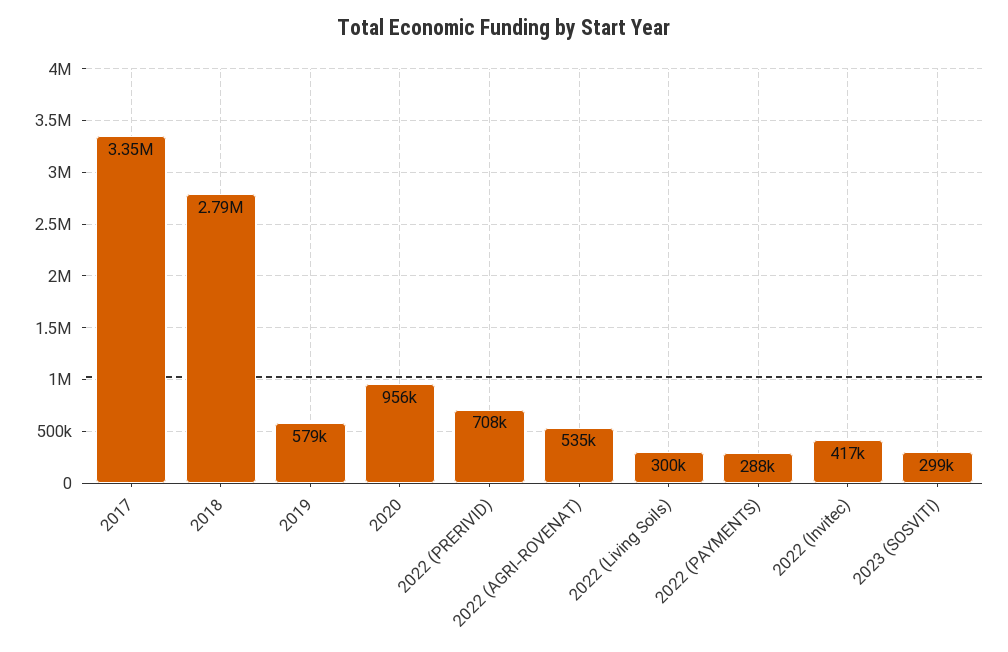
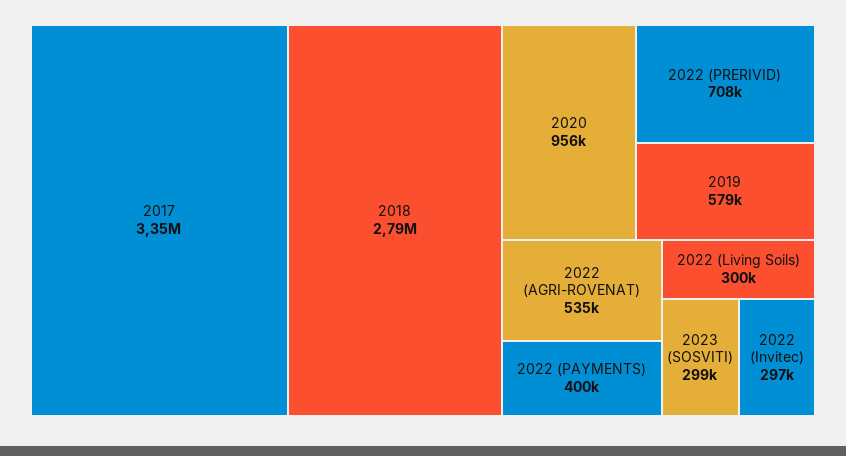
2022 (PAYMENTS): 288000 -> 400000
2022 (Invitec): 417000 -> 297000

